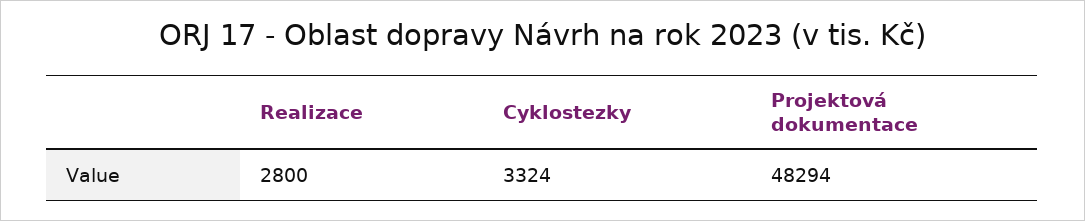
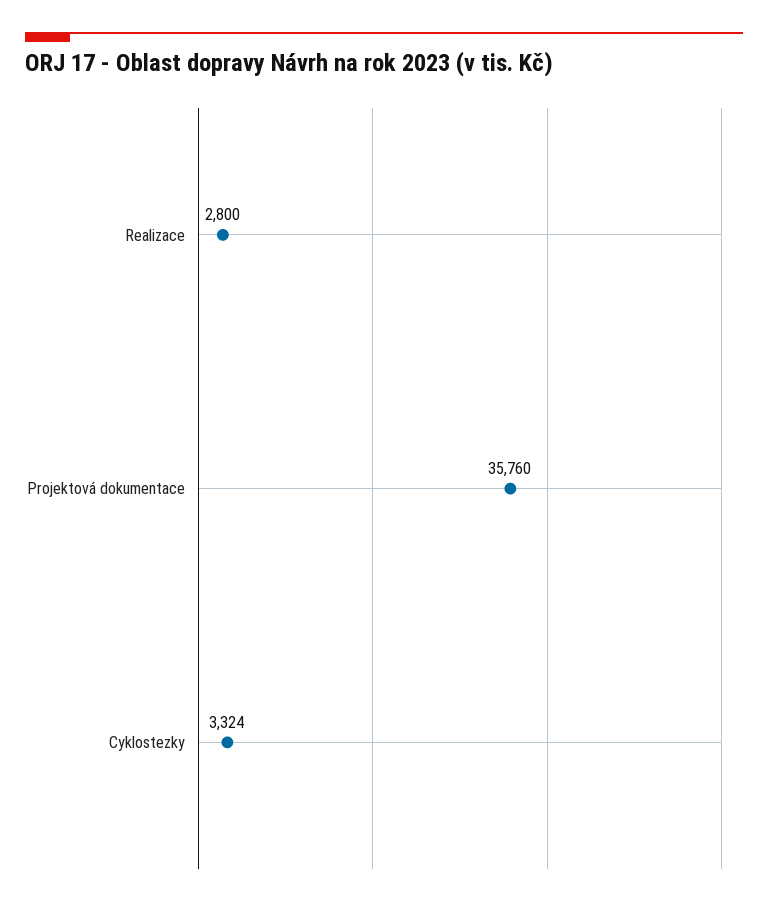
Projektová dokumentace: 48294 -> 35760

